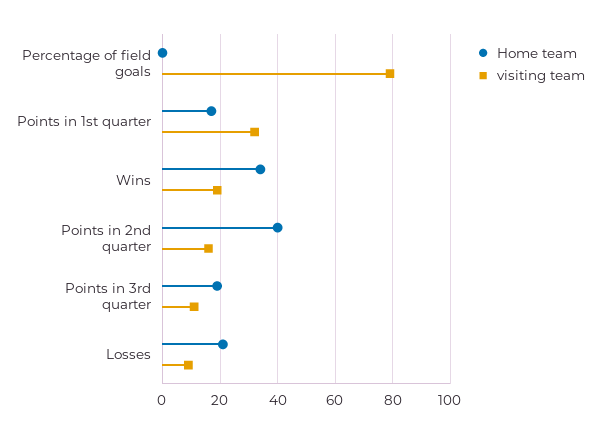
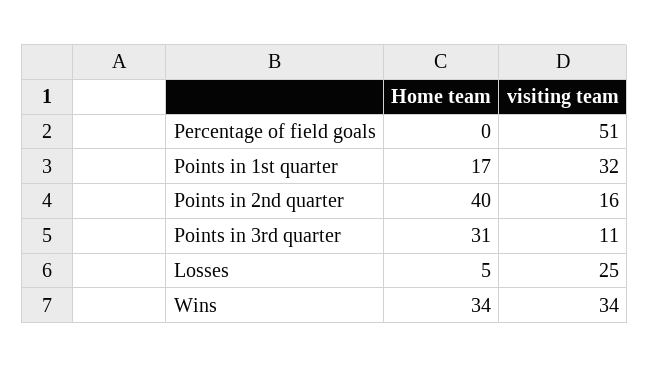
visiting team, Percentage of field goals: 80 -> 51
visiting team, Wins: 20 -> 34
Home team, Points in 3rd quarter: 20 -> 31
Home team, Losses: 20 -> 5
visiting team, Losses: 10 -> 25

